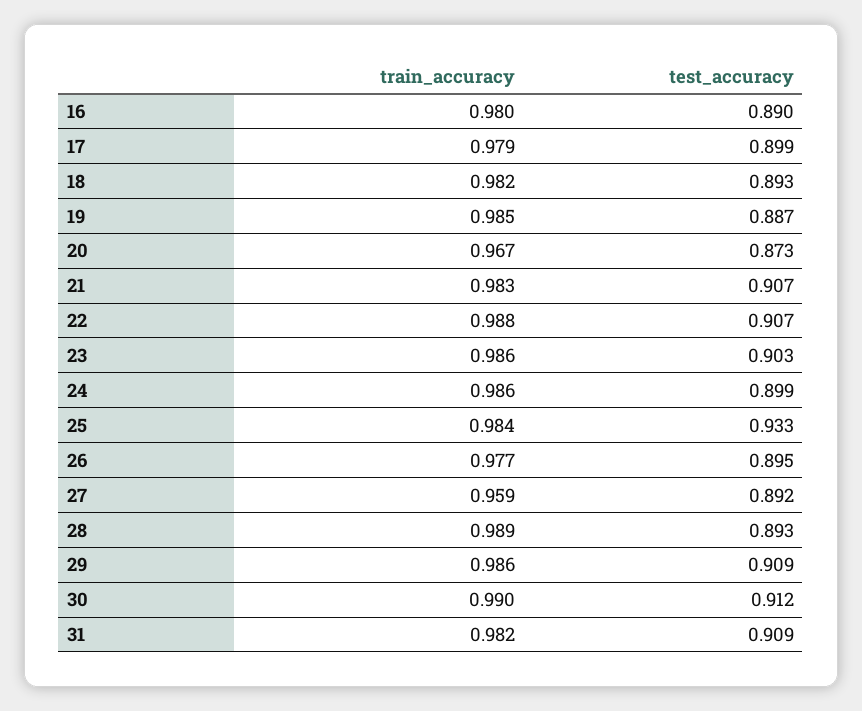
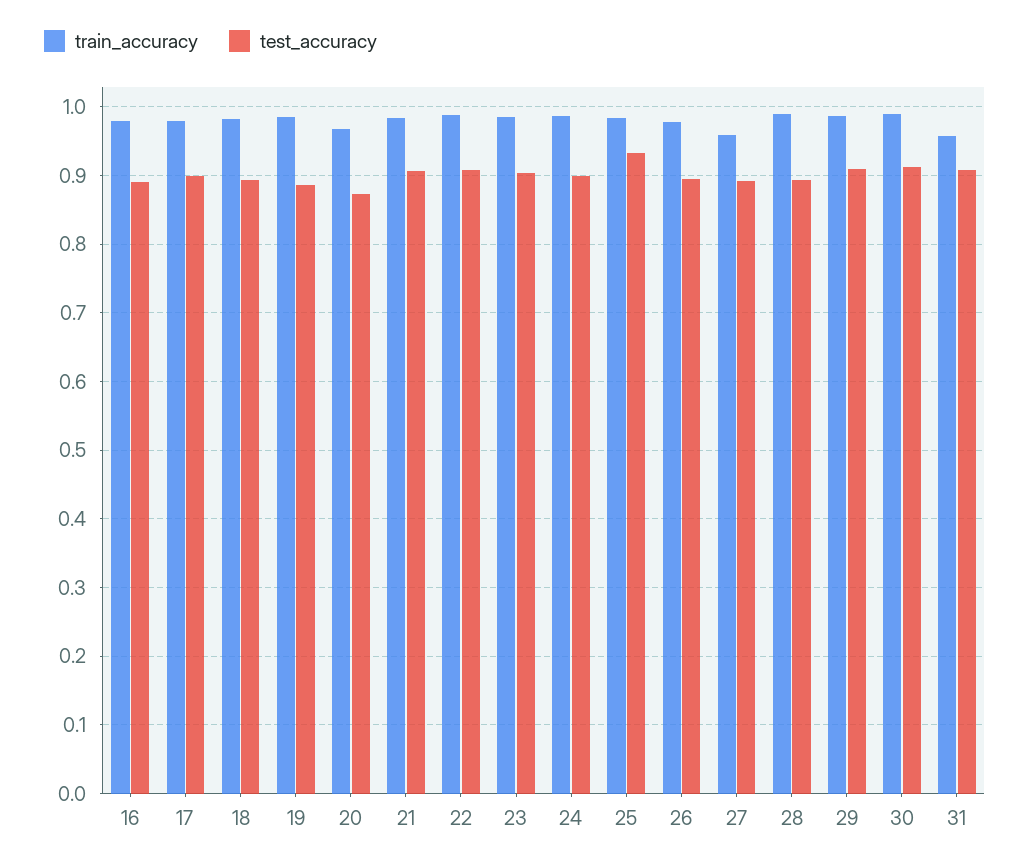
train_accuracy, 31: 0.982 -> 0.96

